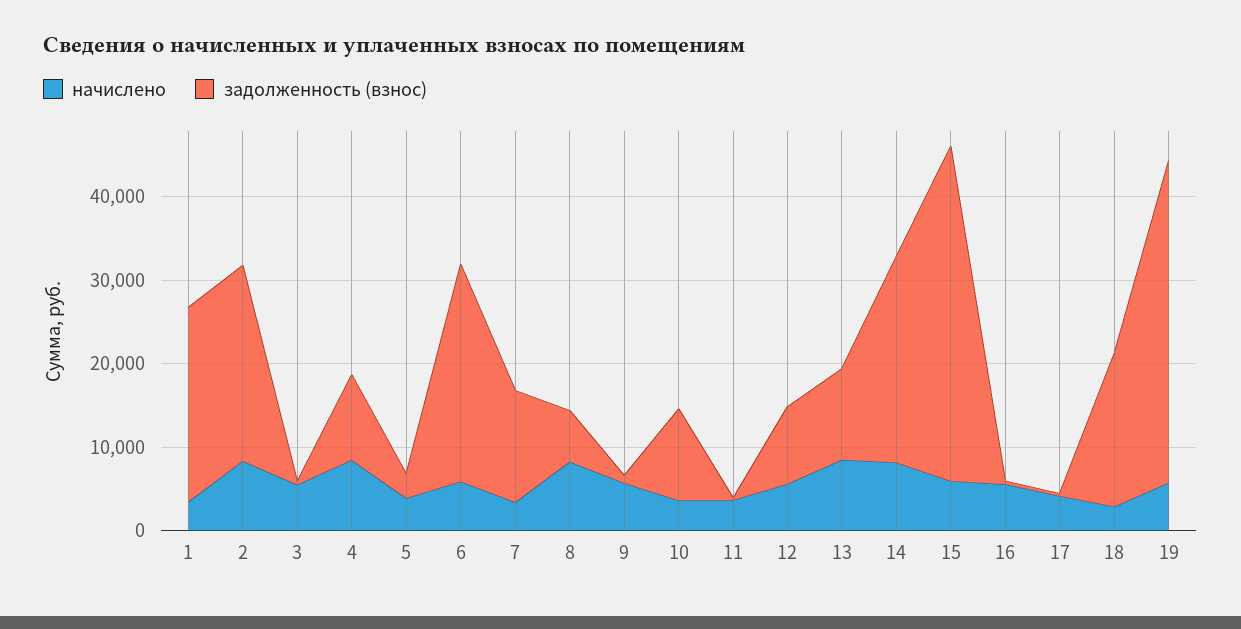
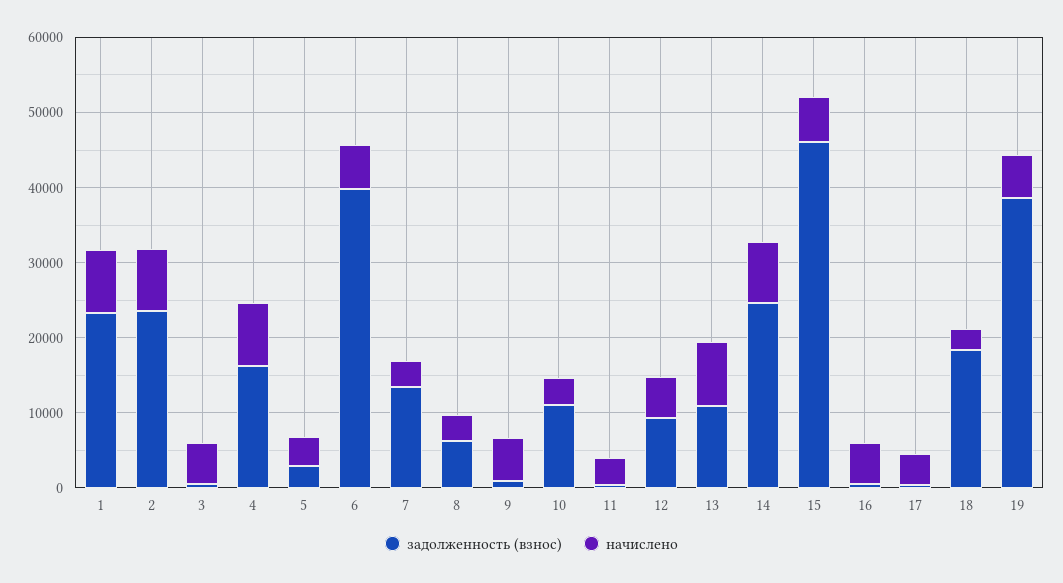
начислено, 1: 4000 -> 8000
задолженность (взнос), 4: 10000 -> 16000
задолженность (взнос), 6: 26000 -> 40000
начислено, 8: 8000 -> 4000
задолженность (взнос), 15: 40000 -> 46000

